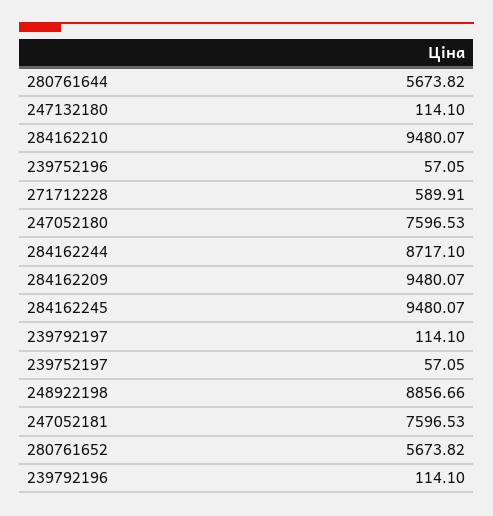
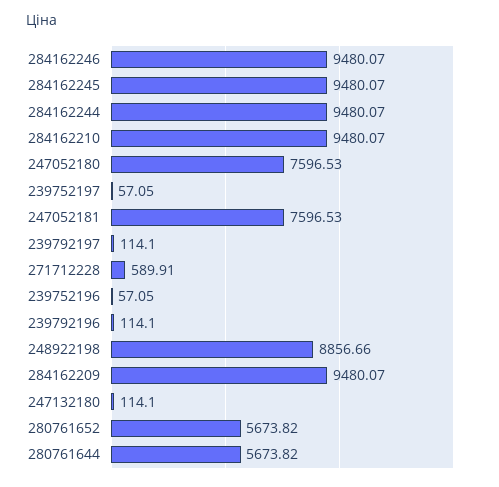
284162244: 8717.1 -> 9480.07
284162246: none -> 9480.07

